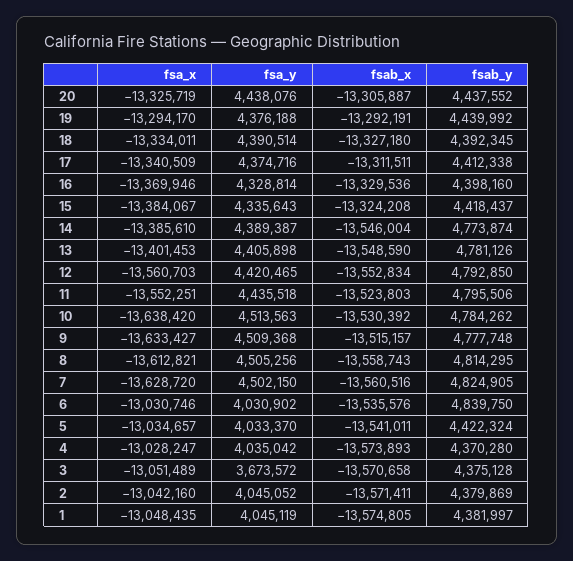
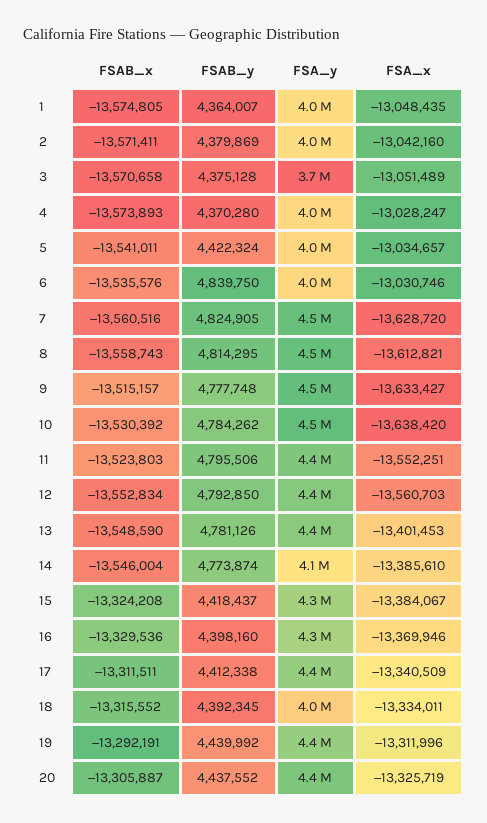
fsa_x, 19: -13294170 -> -13311996
fsa_y, 18: 4390514 -> 4000000
fsab_x, 18: -13327180 -> -13315552
fsa_y, 14: 4389387 -> 4100000
fsab_y, 1: 4381997 -> 4364007

